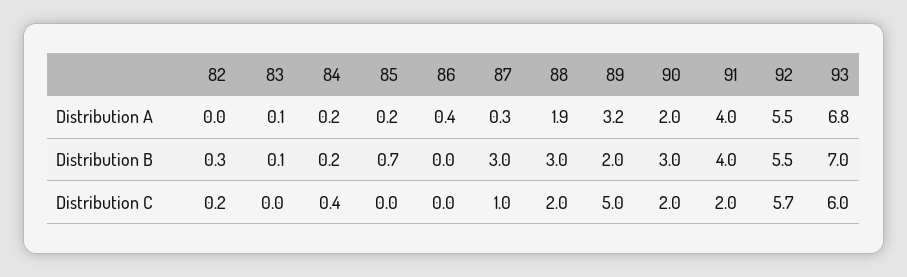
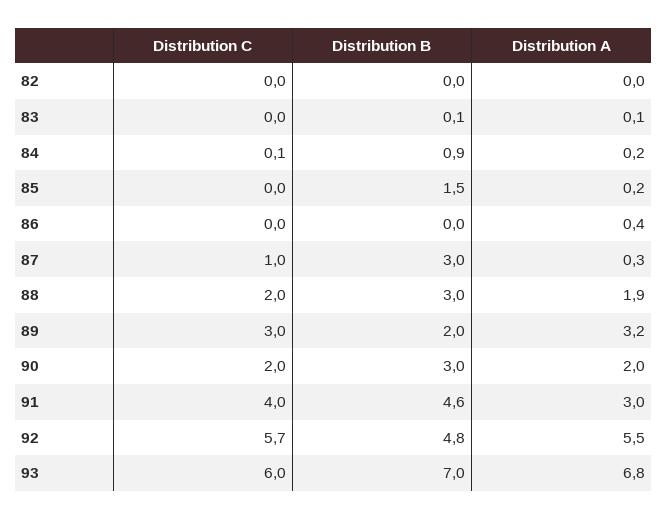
91, Distribution A: 4 -> 3
82, Distribution B: 0.3 -> 0
84, Distribution B: 0.2 -> 0.9
85, Distribution B: 0.7 -> 1.5
91, Distribution B: 4 -> 4.6
92, Distribution B: 5.5 -> 4.8
82, Distribution C: 0.2 -> 0
84, Distribution C: 0.4 -> 0.1
89, Distribution C: 5 -> 3
91, Distribution C: 2 -> 4

